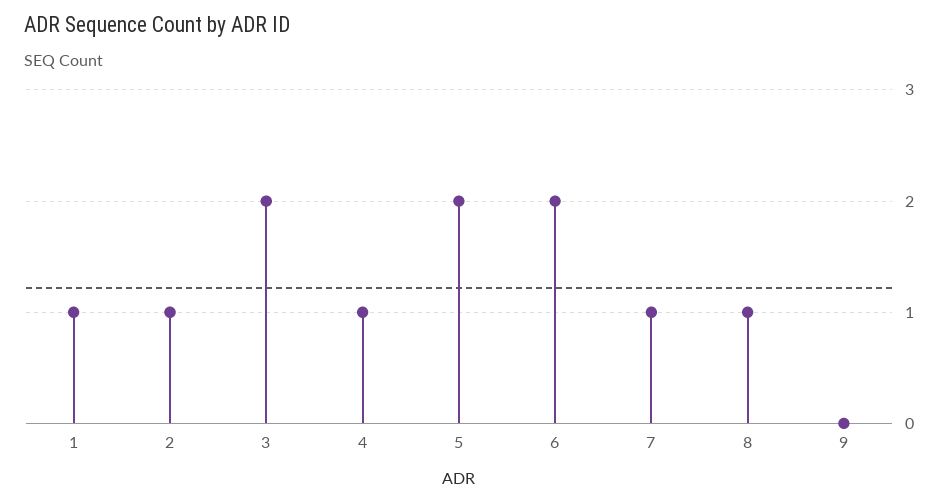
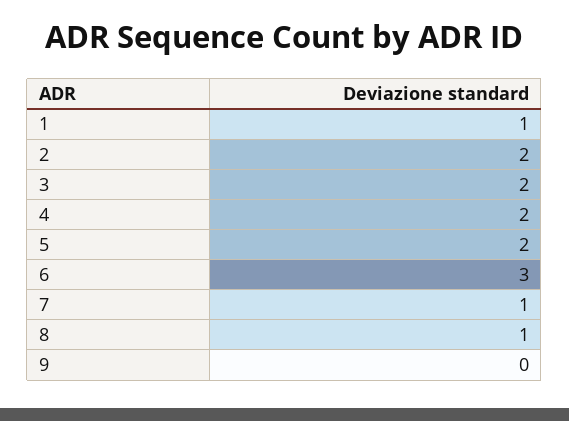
2: 1 -> 2
4: 1 -> 2
6: 2 -> 3

